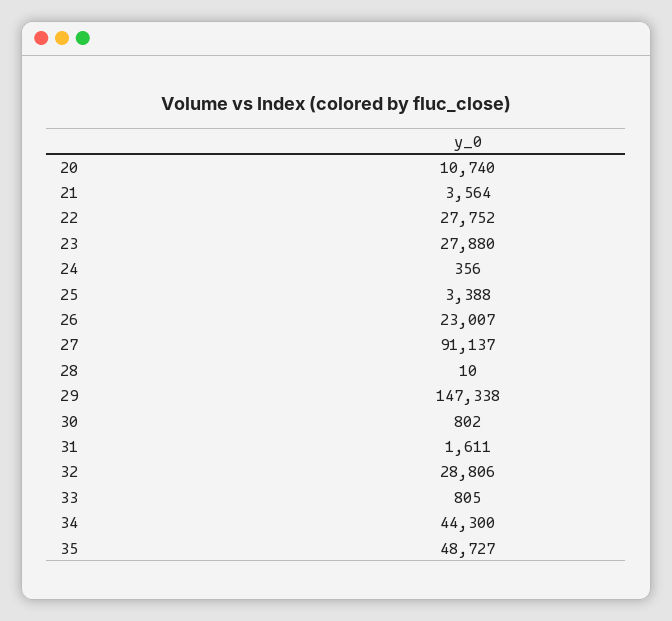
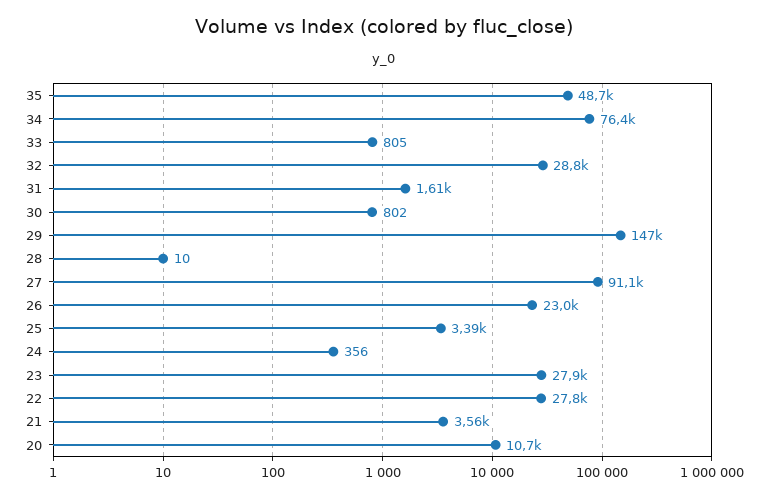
34: 44300 -> 76400

